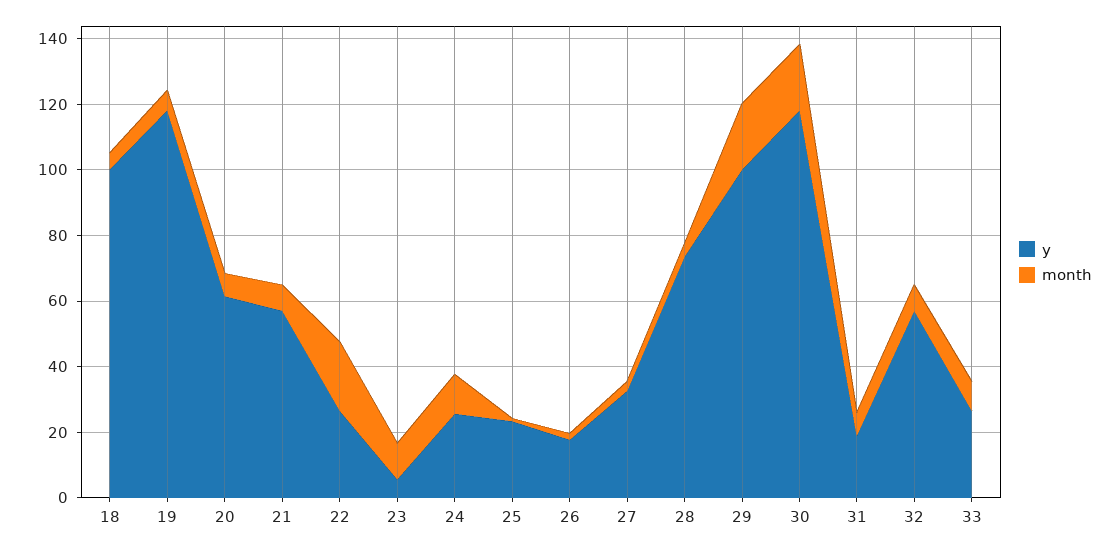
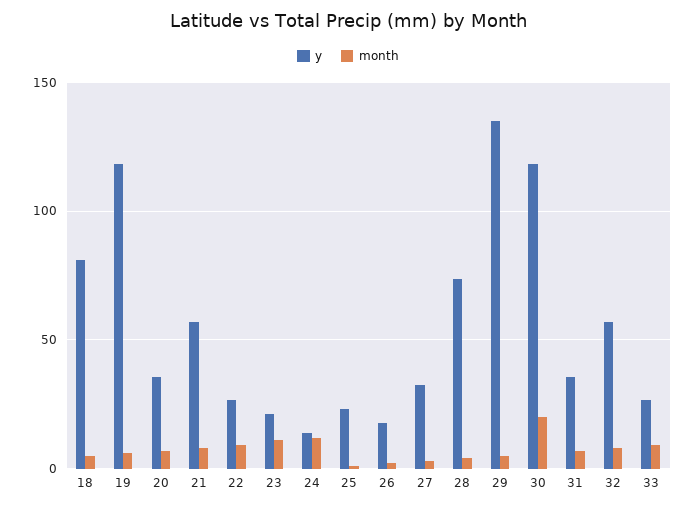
y, 18: 100 -> 80
y, 20: 60 -> 35
month, 22: 20 -> 10
y, 23: 5 -> 20
y, 24: 25 -> 15
y, 29: 100 -> 135
month, 29: 20 -> 5
y, 31: 20 -> 35

